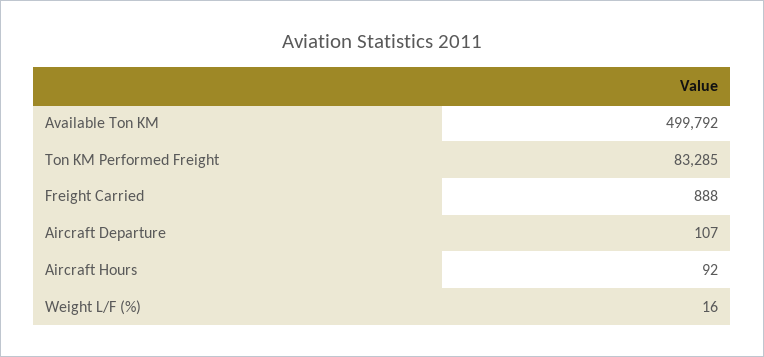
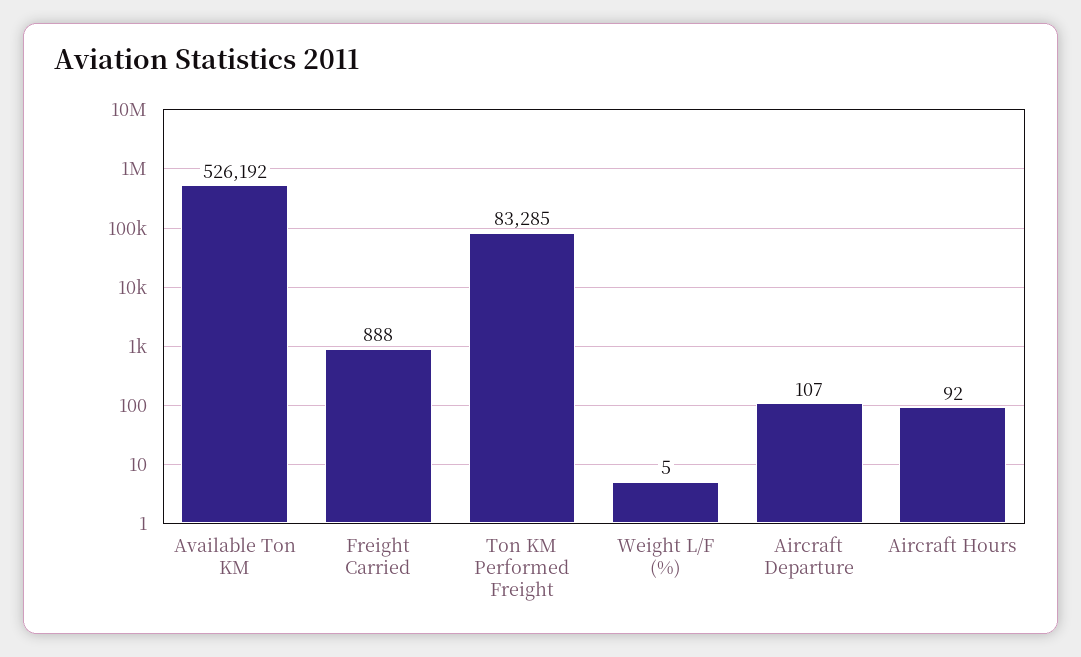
Available Ton KM: 499792 -> 526192
Weight L/F (%): 16 -> 5

